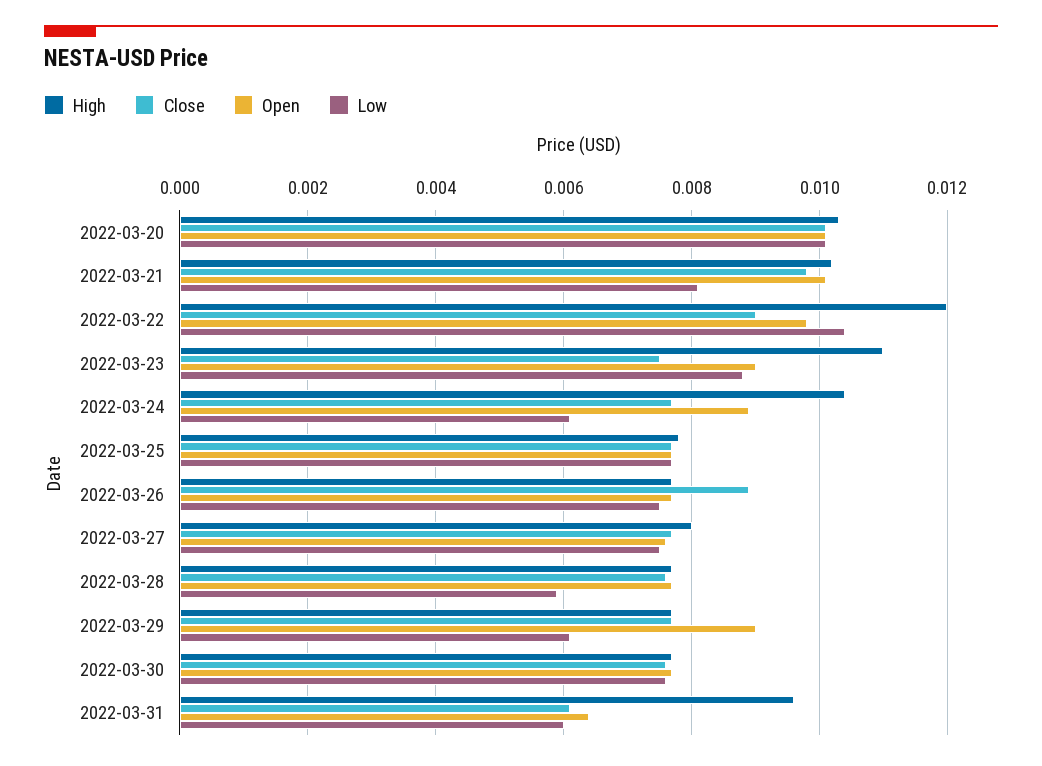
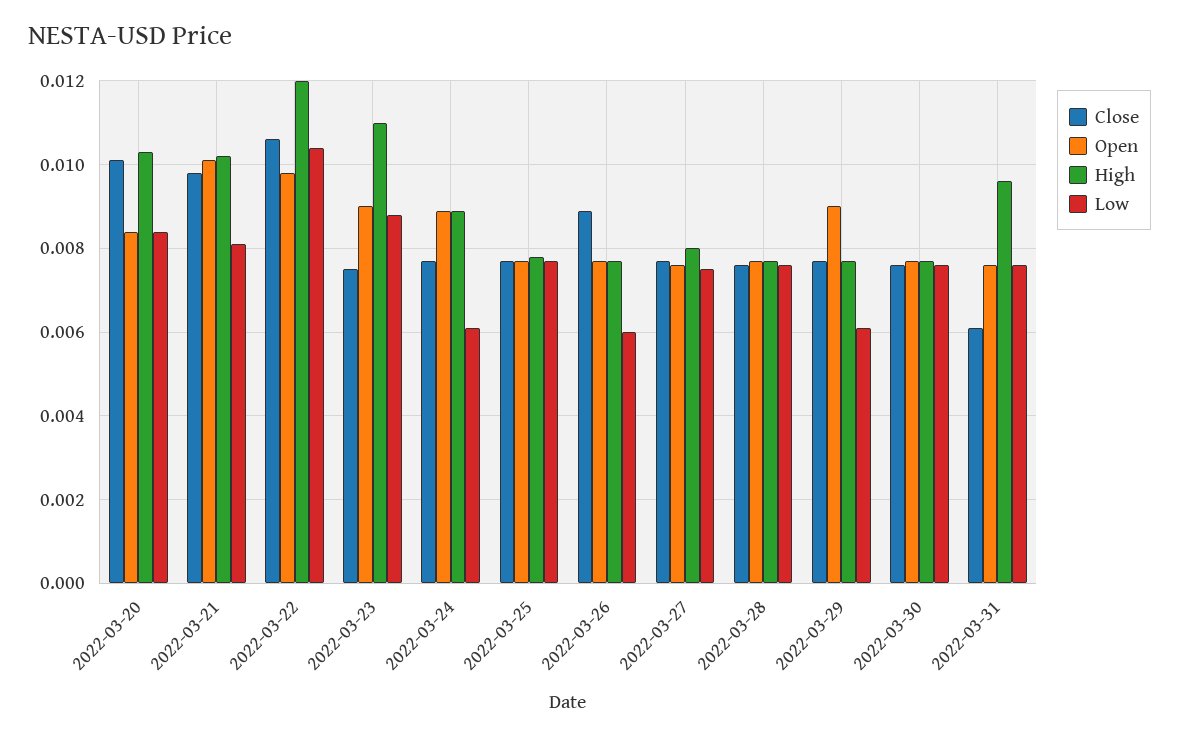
Open, 2022-03-20: 0.01 -> 0.0085
Low, 2022-03-20: 0.01 -> 0.0085
Close, 2022-03-22: 0.009 -> 0.0105
High, 2022-03-24: 0.0105 -> 0.009
Low, 2022-03-26: 0.0075 -> 0.006
Low, 2022-03-28: 0.006 -> 0.0075
Open, 2022-03-31: 0.0065 -> 0.0075
Low, 2022-03-31: 0.006 -> 0.0075

